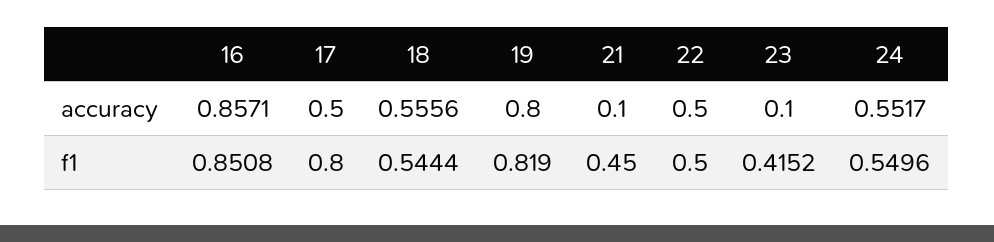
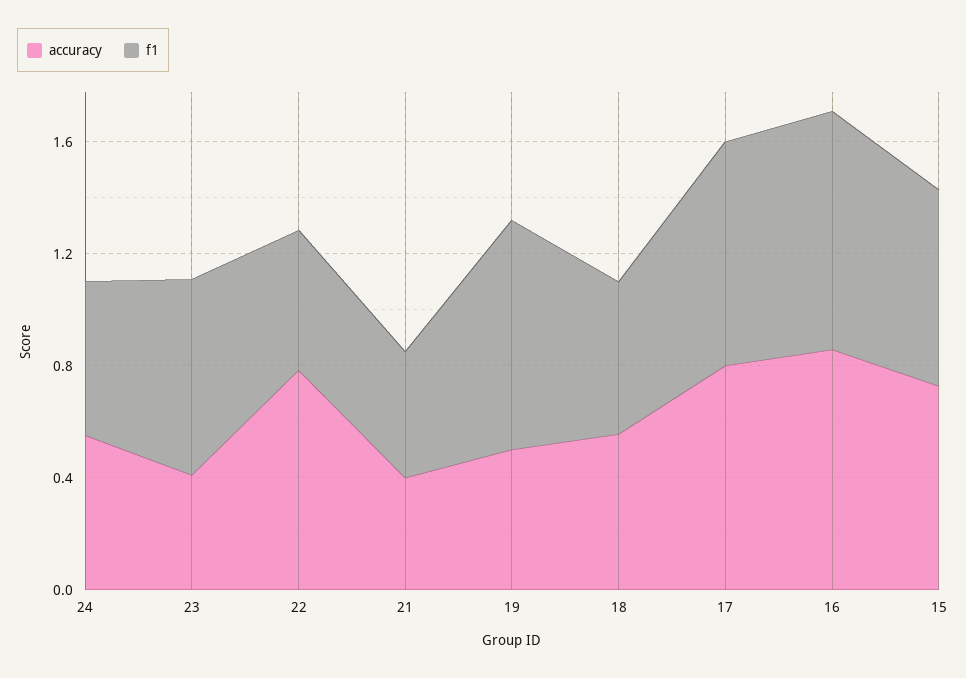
accuracy, 17: 0.5 -> 0.8
accuracy, 19: 0.8 -> 0.5
accuracy, 21: 0.1 -> 0.4
accuracy, 22: 0.5 -> 0.8
accuracy, 23: 0.1 -> 0.4
f1, 23: 0.4152 -> 0.7
accuracy, 15: none -> 0.7
f1, 15: none -> 0.7

